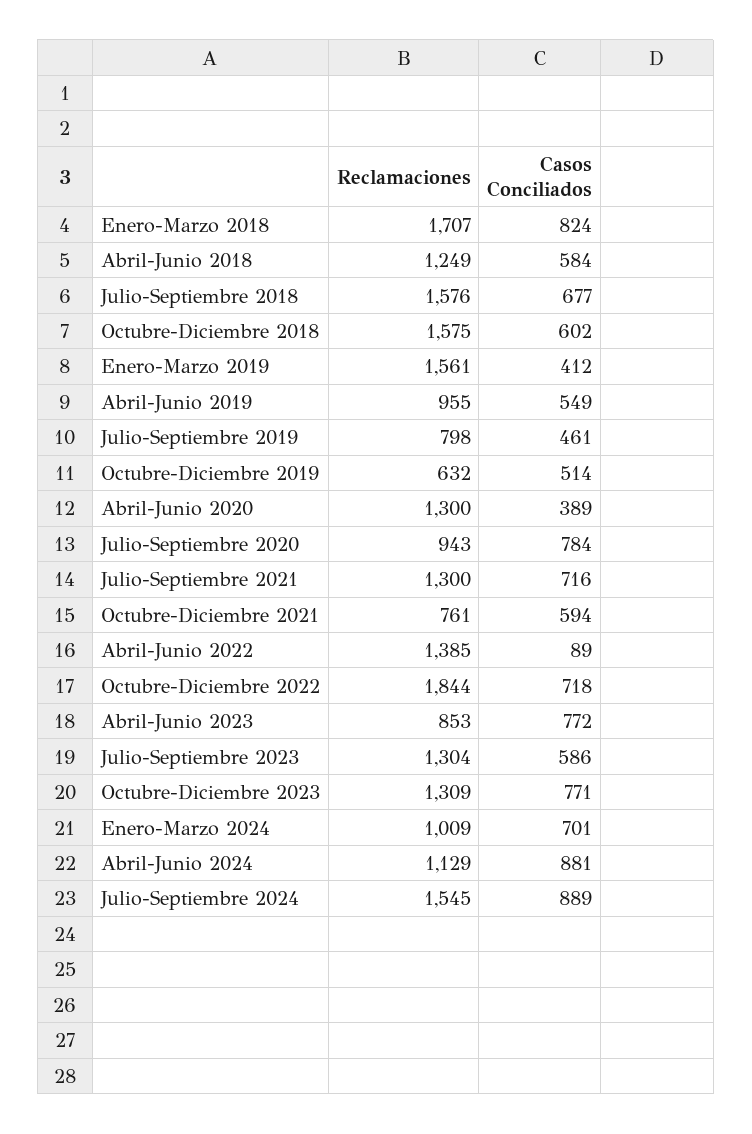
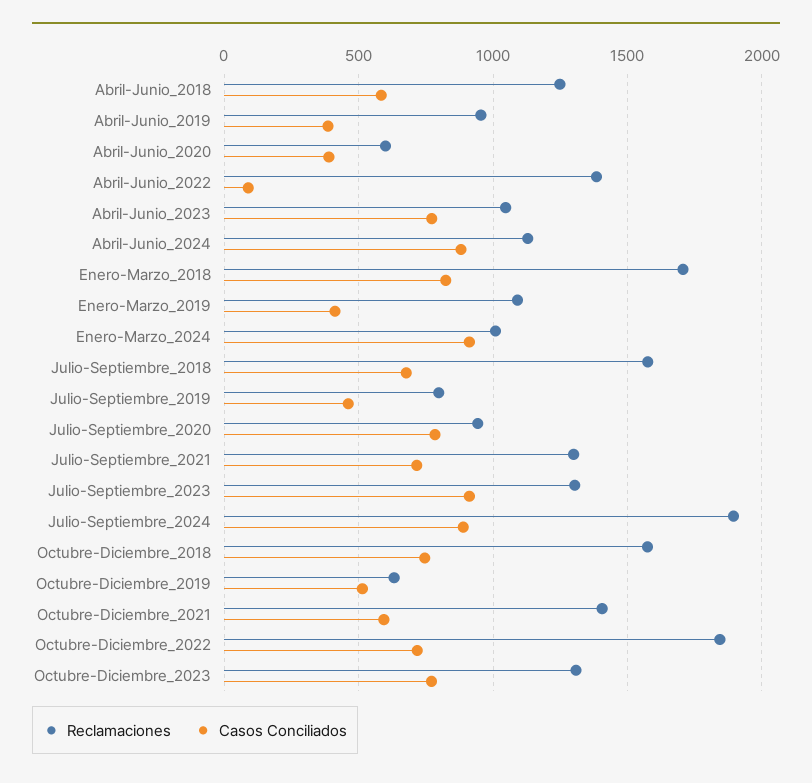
Casos Conciliados, Octubre-Diciembre 2018: 602 -> 750
Reclamaciones, Enero-Marzo 2019: 1561 -> 1100
Casos Conciliados, Abril-Junio 2019: 549 -> 400
Reclamaciones, Abril-Junio 2020: 1300 -> 600
Reclamaciones, Octubre-Diciembre 2021: 761 -> 1400
Reclamaciones, Abril-Junio 2023: 853 -> 1050
Casos Conciliados, Julio-Septiembre 2023: 586 -> 900
Casos Conciliados, Enero-Marzo 2024: 701 -> 900
Reclamaciones, Julio-Septiembre 2024: 1545 -> 1900

